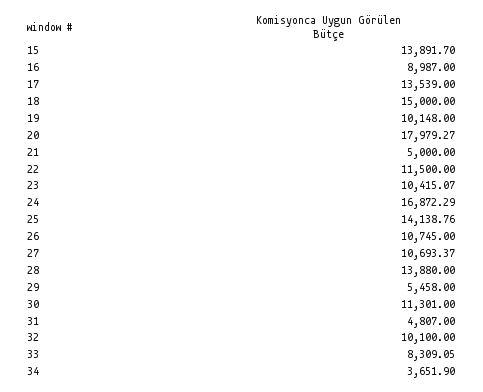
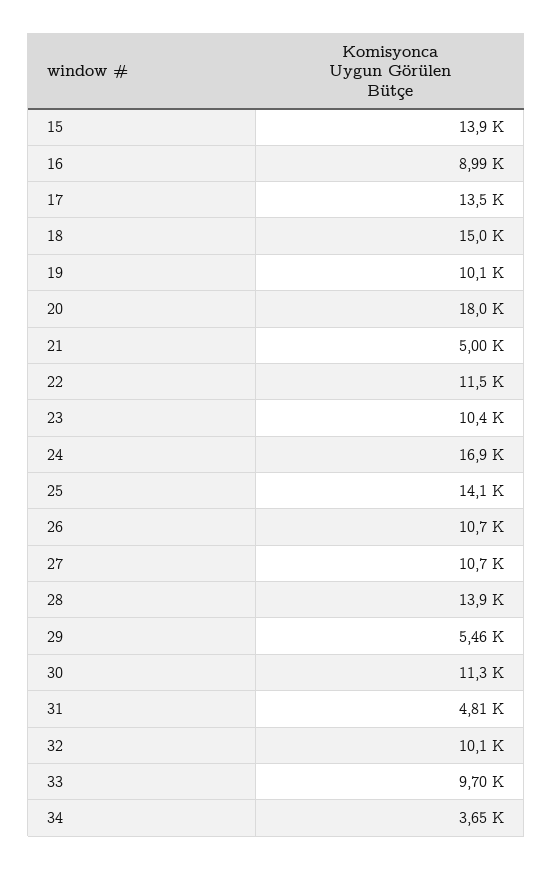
33: 8309.05 -> 9700

